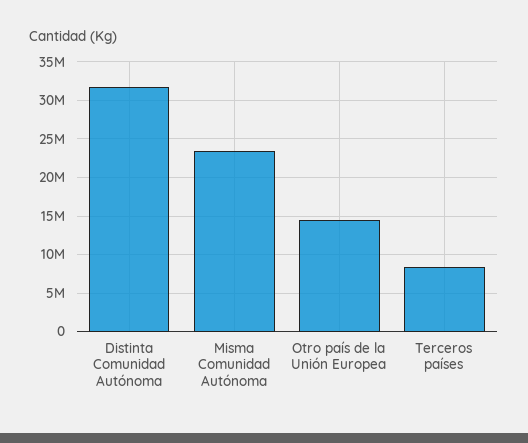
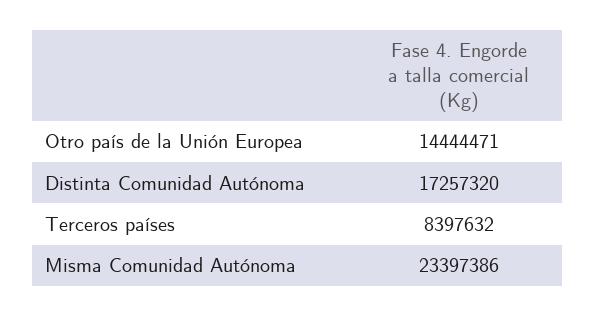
Distinta Comunidad Autónoma: 32000000 -> 17257320

